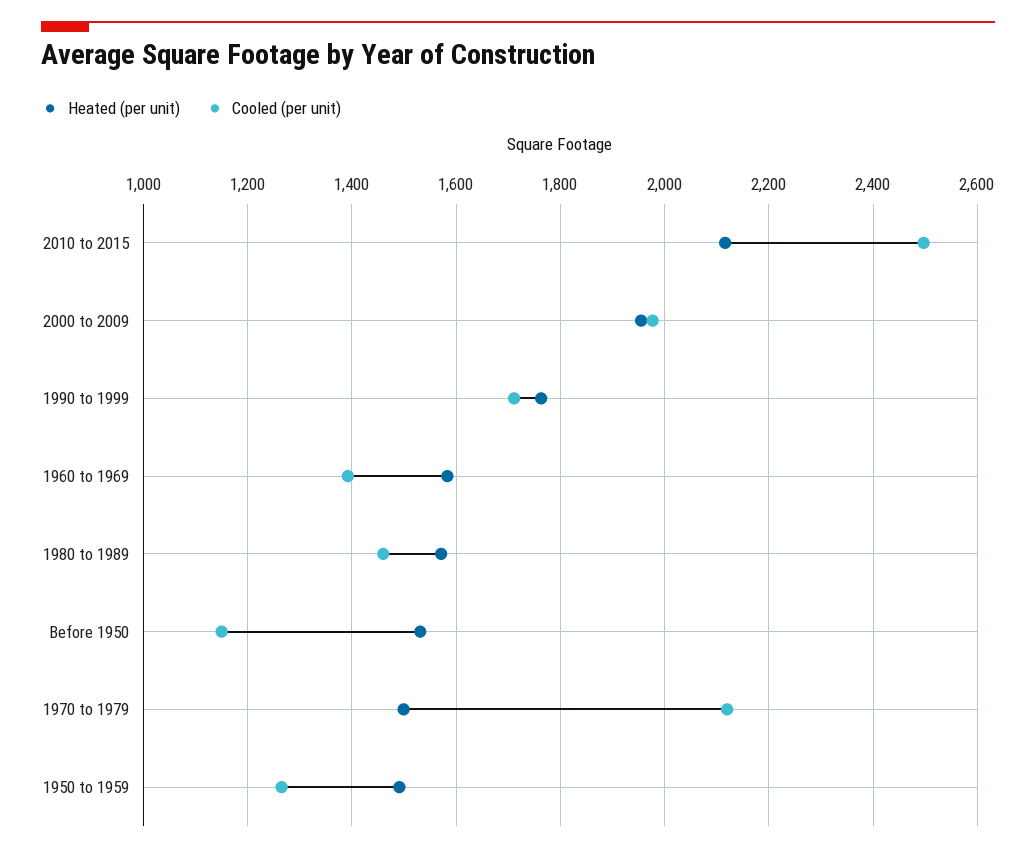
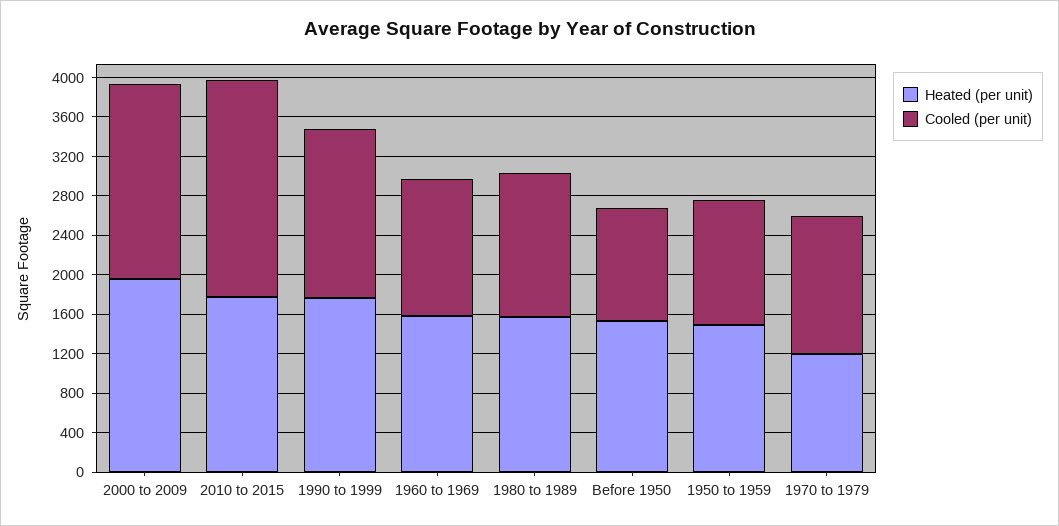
Heated (per unit), 2010 to 2015: 2120 -> 1800
Cooled (per unit), 2010 to 2015: 2500 -> 2200
Heated (per unit), 1970 to 1979: 1500 -> 1200
Cooled (per unit), 1970 to 1979: 2120 -> 1400

